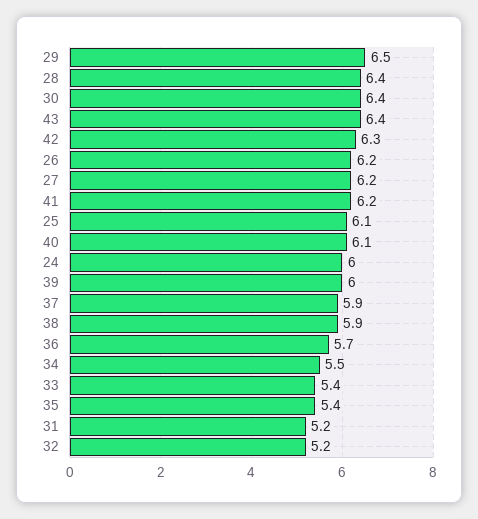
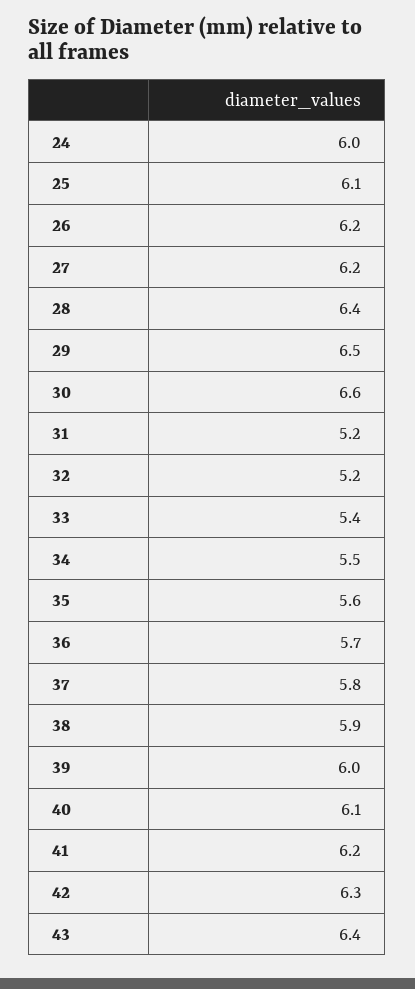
30: 6.4 -> 6.6
37: 5.9 -> 5.8
35: 5.4 -> 5.6

